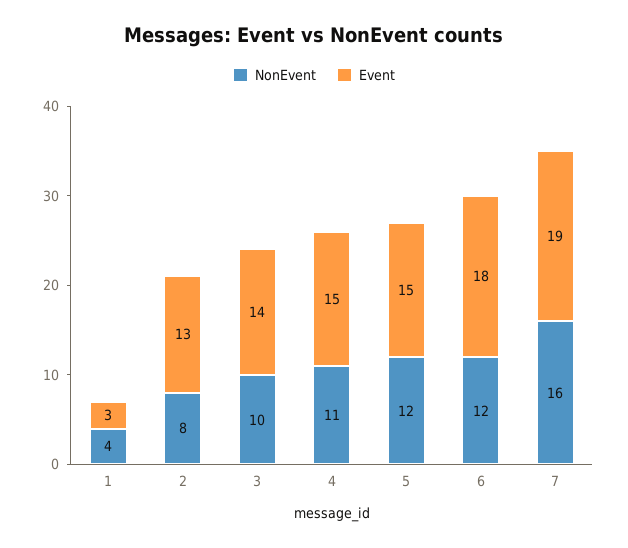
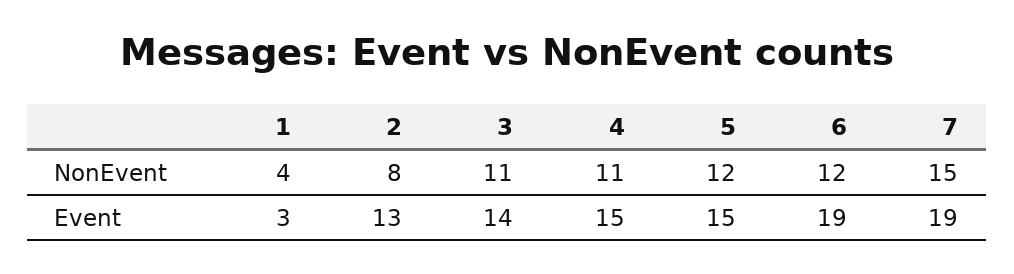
NonEvent, 3: 10 -> 11
Event, 6: 18 -> 19
NonEvent, 7: 16 -> 15

